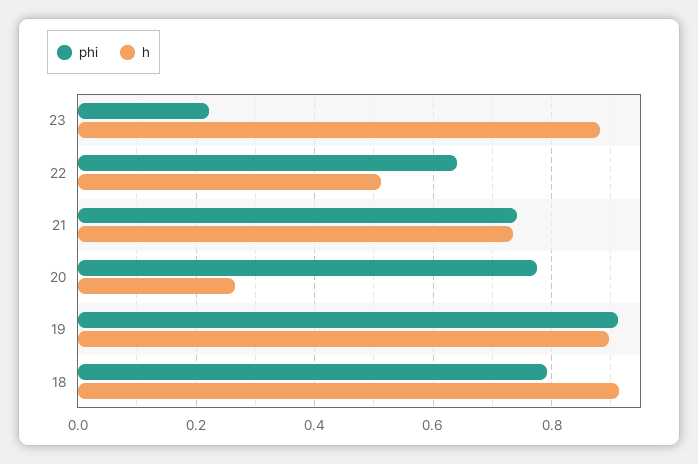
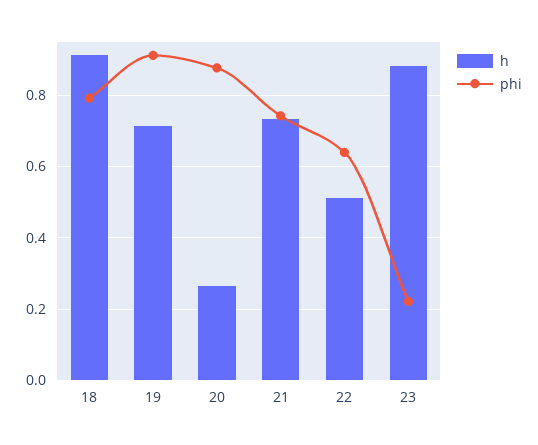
phi, 20: 0.78 -> 0.88
h, 19: 0.9 -> 0.72

